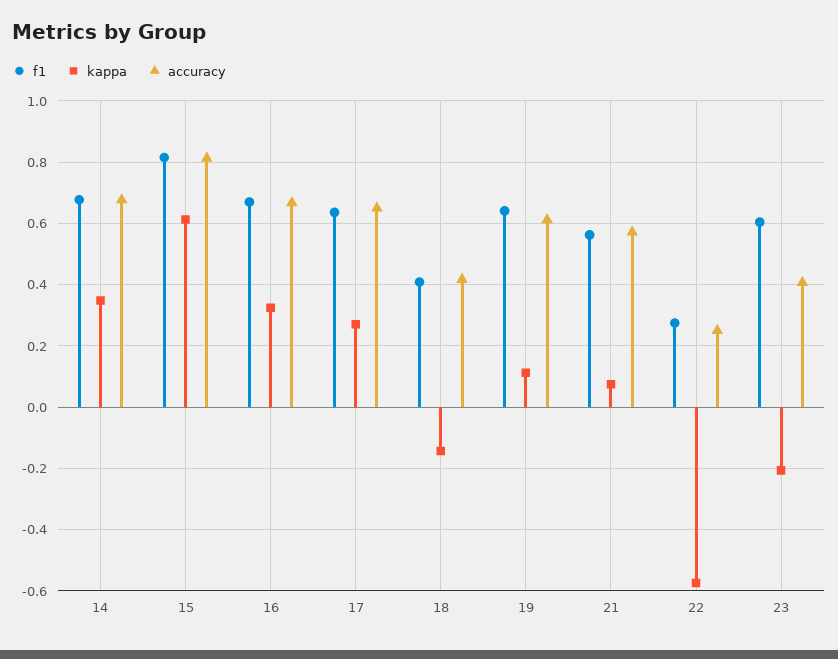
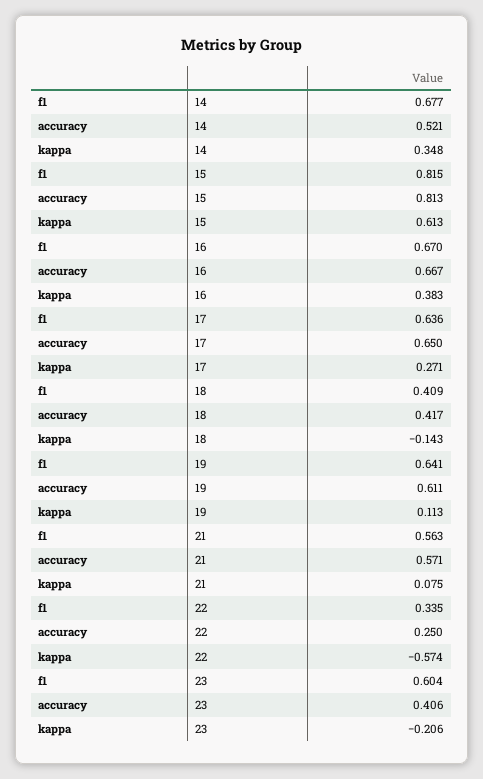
accuracy, 14: 0.68 -> 0.521
kappa, 16: 0.32 -> 0.383
f1, 22: 0.28 -> 0.335

